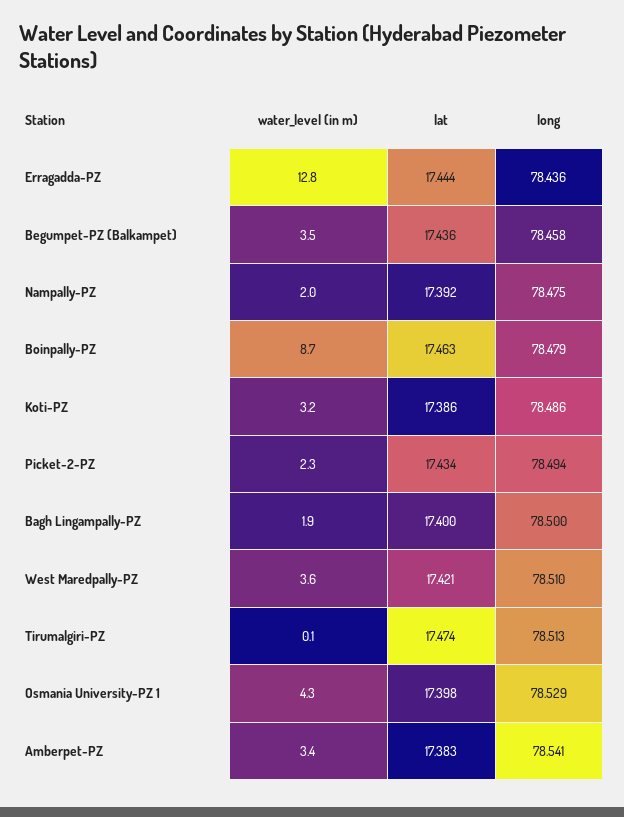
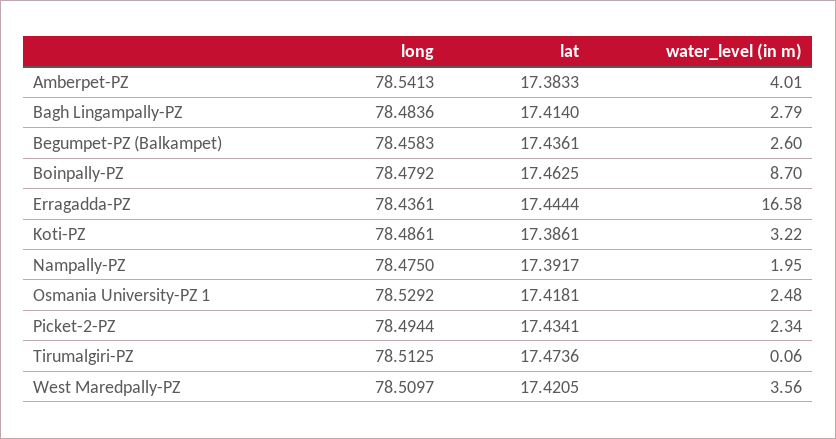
water_level (in m), Erragadda-PZ: 12.8 -> 16.58
water_level (in m), Begumpet-PZ (Balkampet): 3.5 -> 2.6
water_level (in m), Bagh Lingampally-PZ: 1.9 -> 2.79
lat, Bagh Lingampally-PZ: 17.4 -> 17.414
long, Bagh Lingampally-PZ: 78.5 -> 78.4836
water_level (in m), Osmania University-PZ 1: 4.3 -> 2.48
lat, Osmania University-PZ 1: 17.398 -> 17.4181
water_level (in m), Amberpet-PZ: 3.4 -> 4.01

